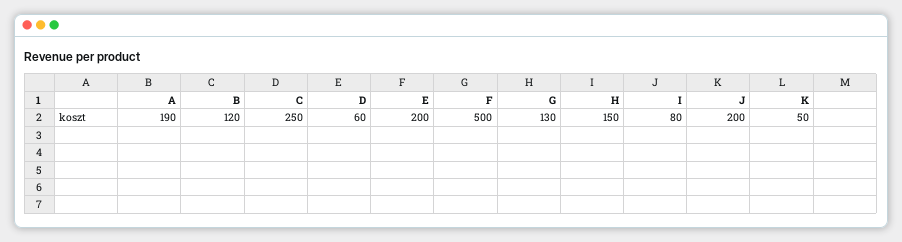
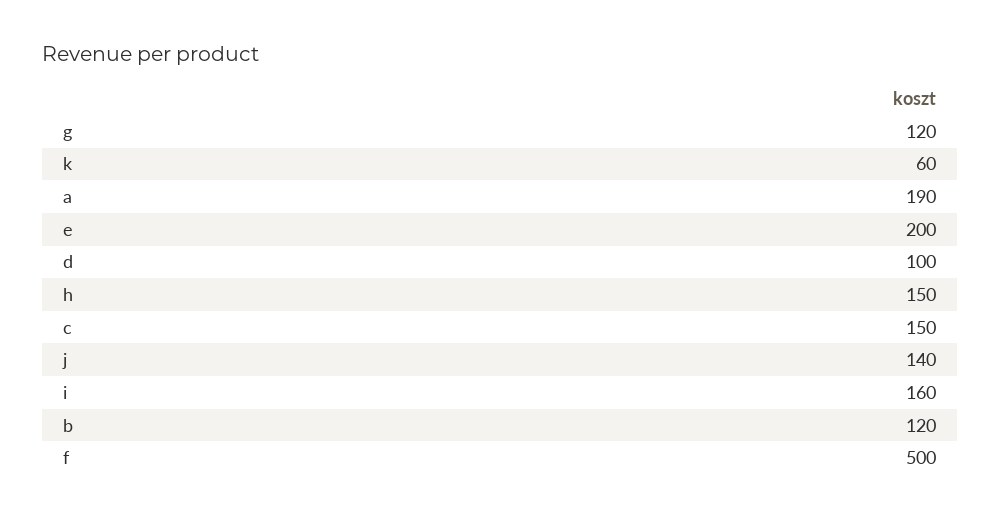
C: 250 -> 150
D: 60 -> 100
G: 130 -> 120
I: 80 -> 160
J: 200 -> 140
K: 50 -> 60

